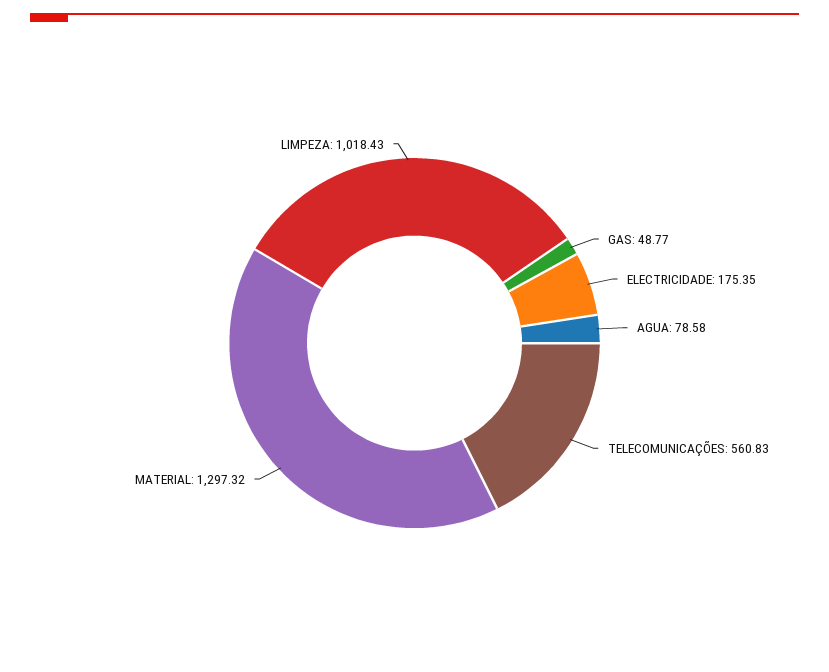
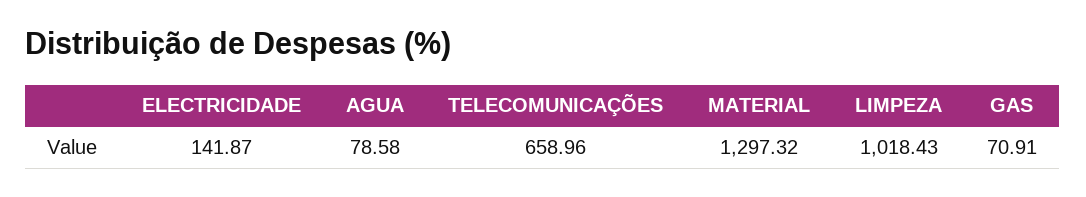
GAS: 48.77 -> 70.91
ELECTRICIDADE: 175.35 -> 141.87
TELECOMUNICAÇÕES: 560.83 -> 658.96

